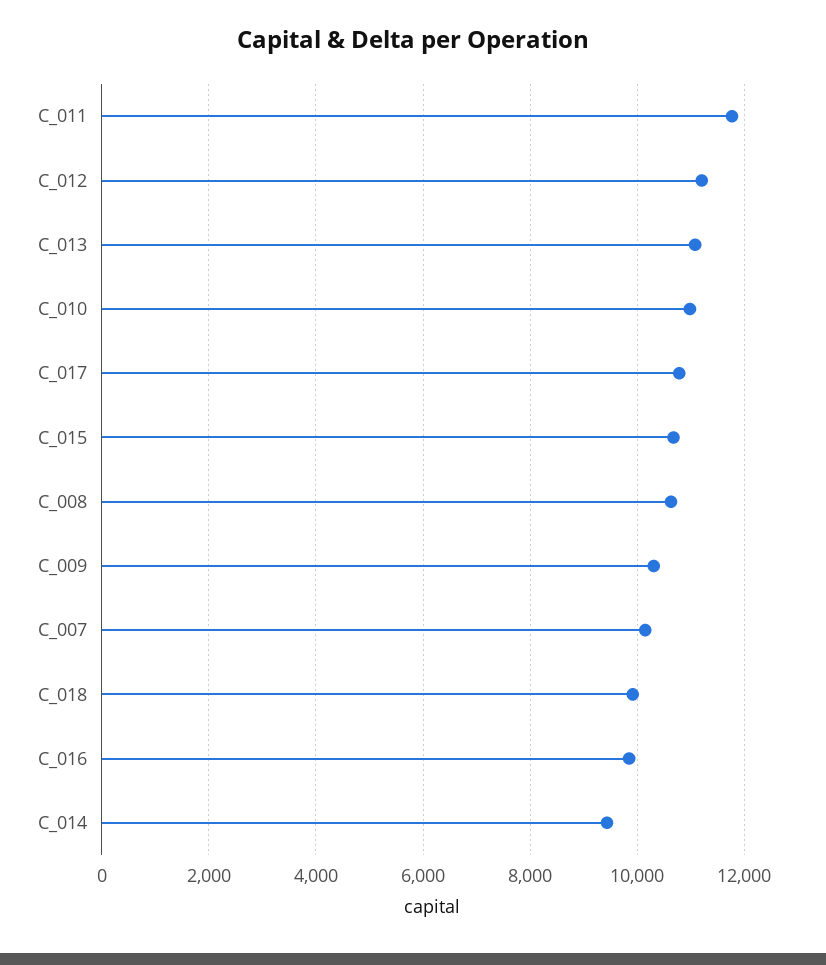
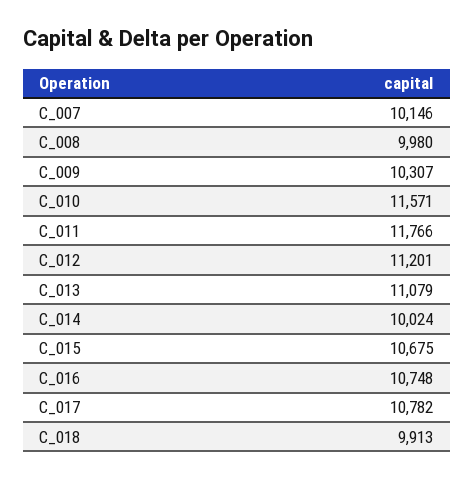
C_010: 11000 -> 11571
C_008: 10600 -> 9980
C_016: 9800 -> 10748
C_014: 9400 -> 10024

